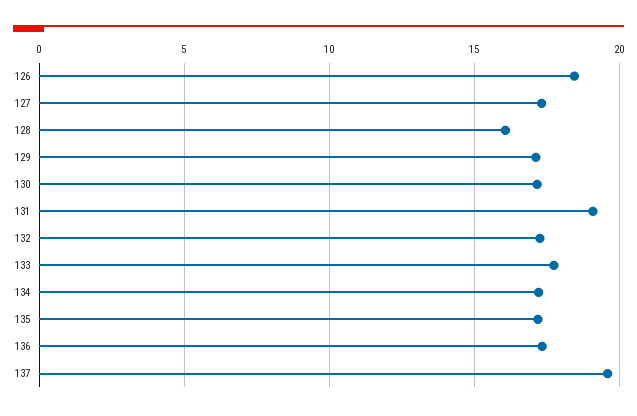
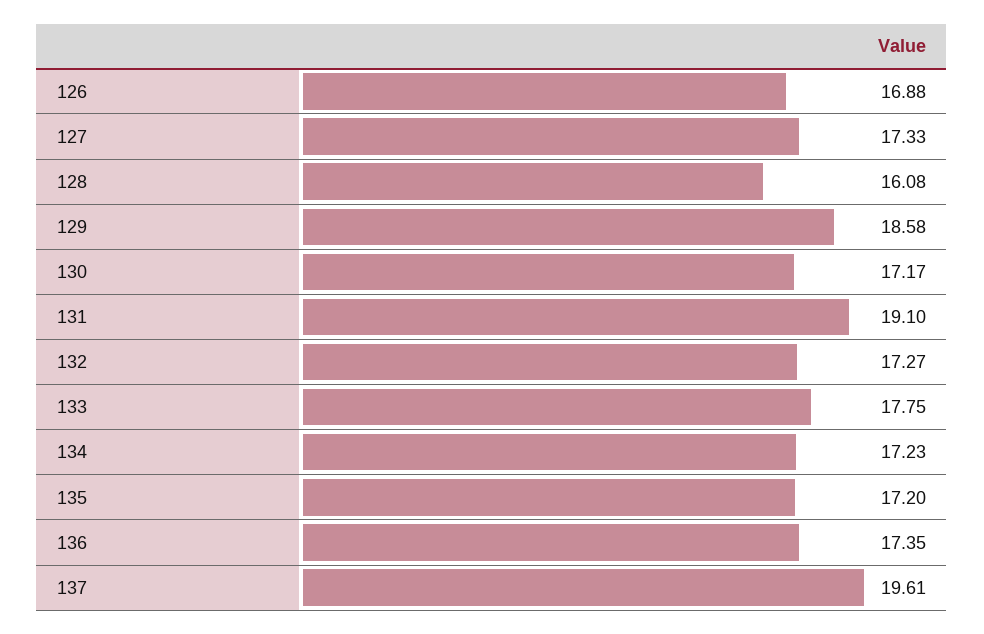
126: 18.5 -> 16.88
129: 17 -> 18.58

